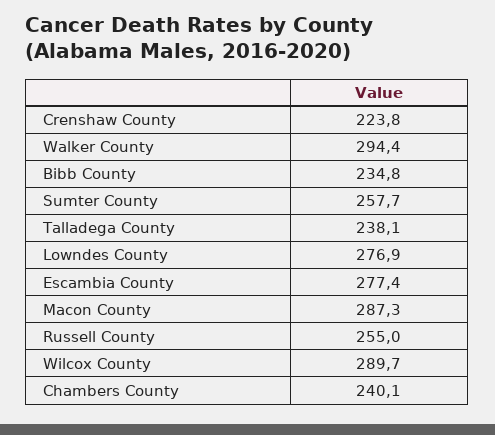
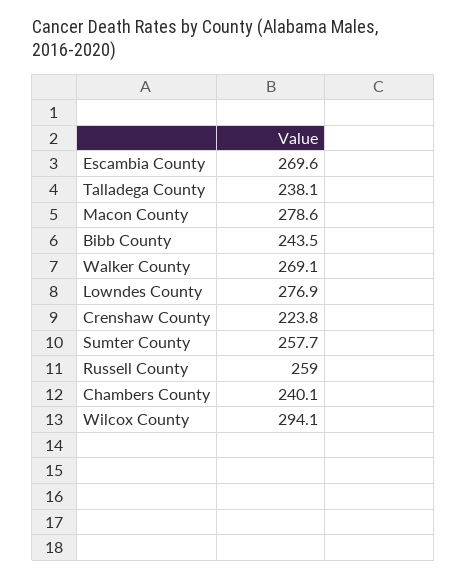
Walker County: 294.4 -> 269.1
Bibb County: 234.8 -> 243.5
Escambia County: 277.4 -> 269.6
Macon County: 287.3 -> 278.6
Russell County: 255 -> 259
Wilcox County: 289.7 -> 294.1

